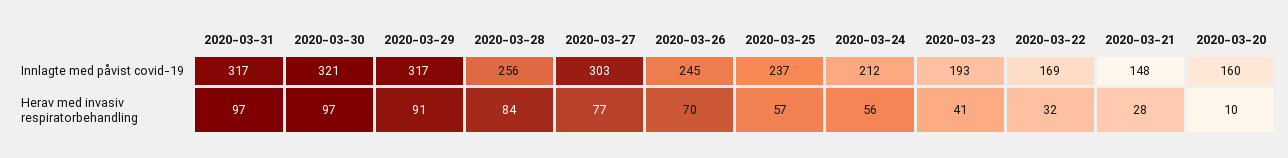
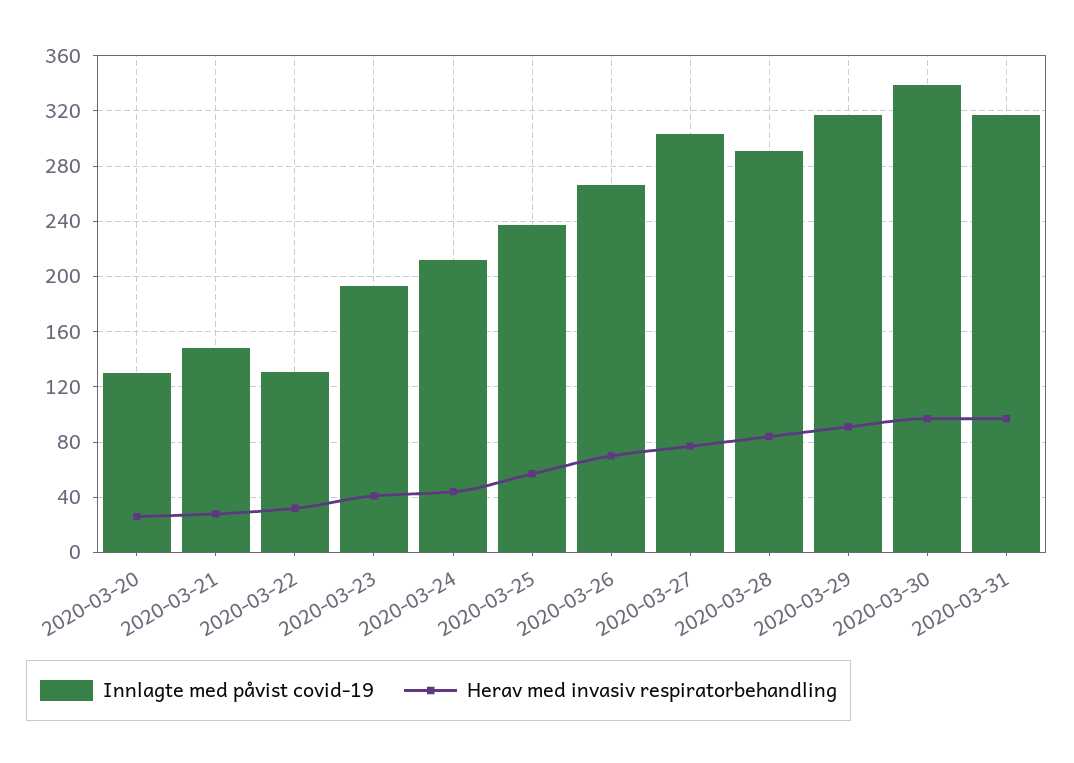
Innlagte med påvist covid-19, 2020-03-30: 321 -> 340
Innlagte med påvist covid-19, 2020-03-28: 256 -> 290
Innlagte med påvist covid-19, 2020-03-26: 245 -> 265
Innlagte med påvist covid-19, 2020-03-22: 169 -> 130
Innlagte med påvist covid-19, 2020-03-20: 160 -> 130
Herav med invasiv respiratorbehandling, 2020-03-24: 56 -> 45
Herav med invasiv respiratorbehandling, 2020-03-20: 10 -> 25

